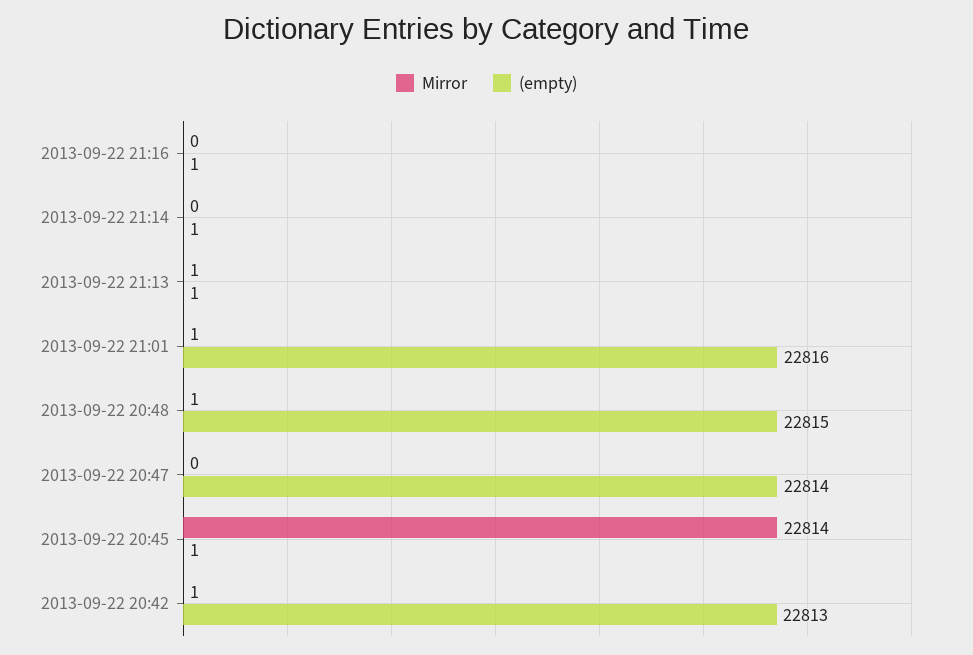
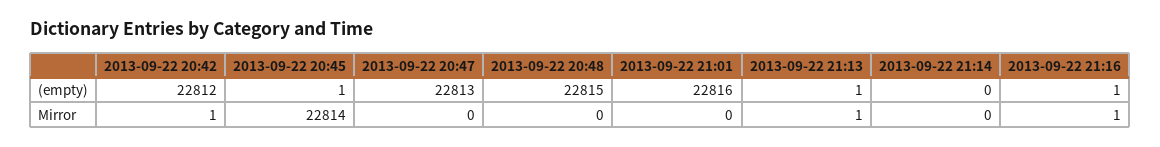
Mirror, 2013-09-22 21:16: 0 -> 1
(empty), 2013-09-22 21:14: 1 -> 0
Mirror, 2013-09-22 21:01: 1 -> 0
Mirror, 2013-09-22 20:48: 1 -> 0
(empty), 2013-09-22 20:47: 22814 -> 22813
(empty), 2013-09-22 20:42: 22813 -> 22812

